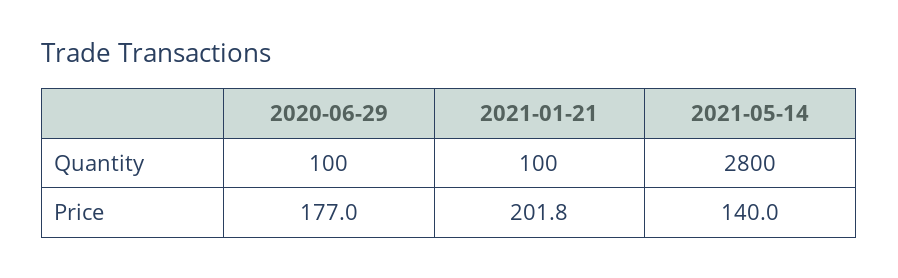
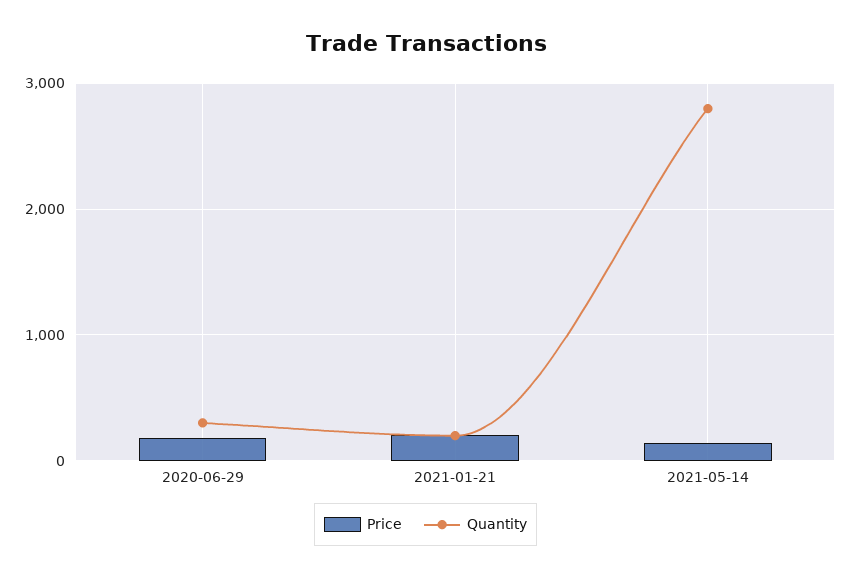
Quantity, 2020-06-29: 100 -> 300
Quantity, 2021-01-21: 100 -> 200

